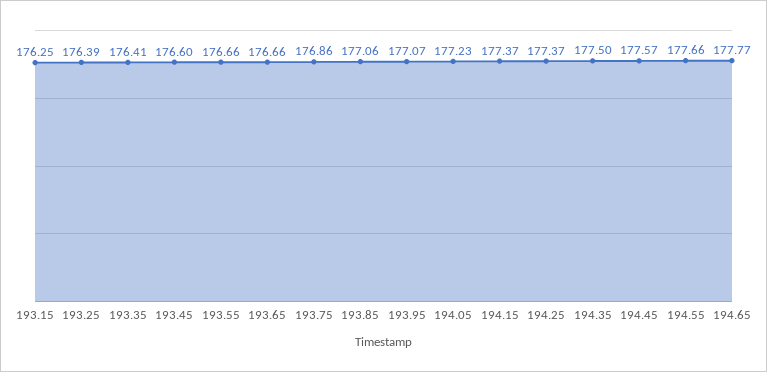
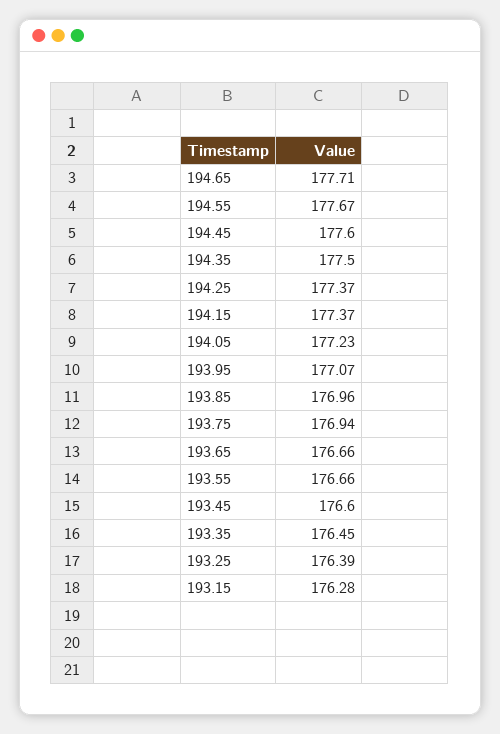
193.15: 176.25 -> 176.28
193.35: 176.41 -> 176.45
193.75: 176.86 -> 176.94
193.85: 177.06 -> 176.96
194.45: 177.57 -> 177.6
194.55: 177.66 -> 177.67
194.65: 177.77 -> 177.71

